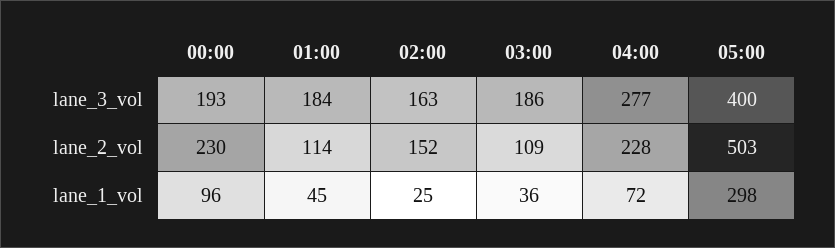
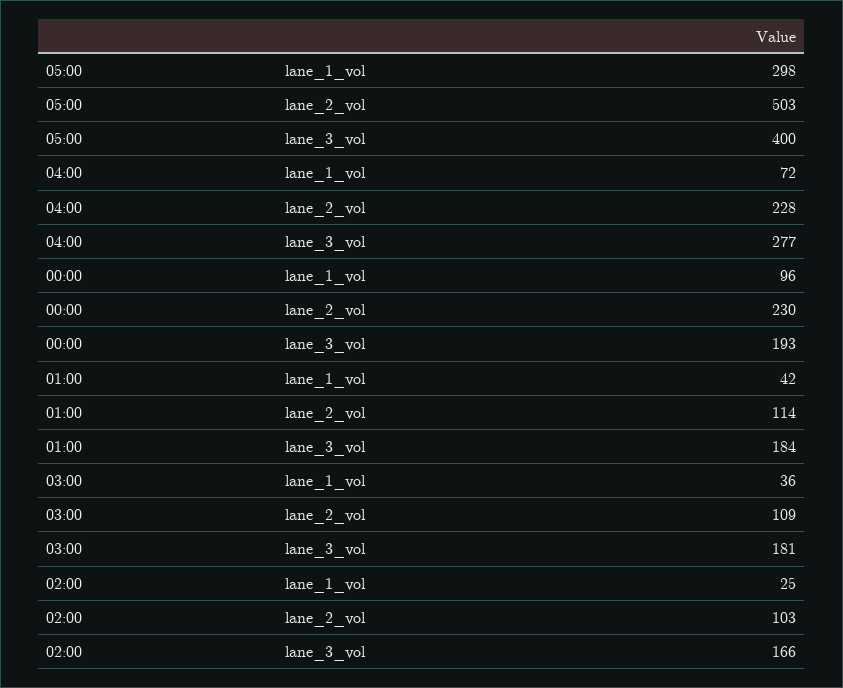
02:00, lane_3_vol: 163 -> 166
03:00, lane_3_vol: 186 -> 181
02:00, lane_2_vol: 152 -> 103
01:00, lane_1_vol: 45 -> 42

